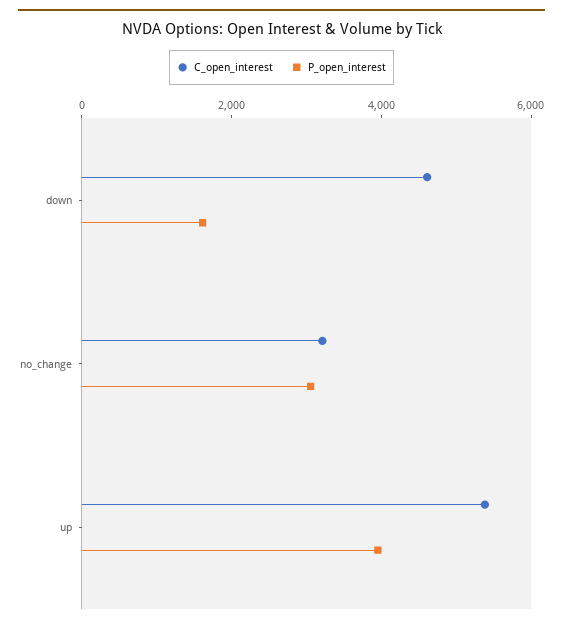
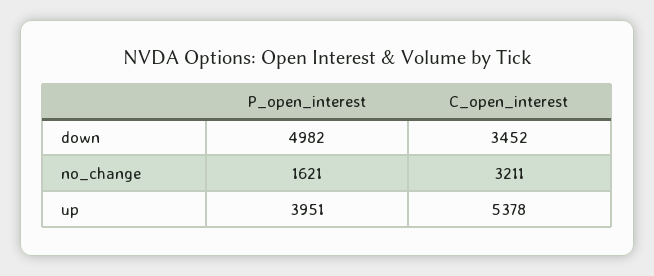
C_open_interest, down: 4500 -> 3452
P_open_interest, down: 1500 -> 4982
P_open_interest, no_change: 3000 -> 1621

